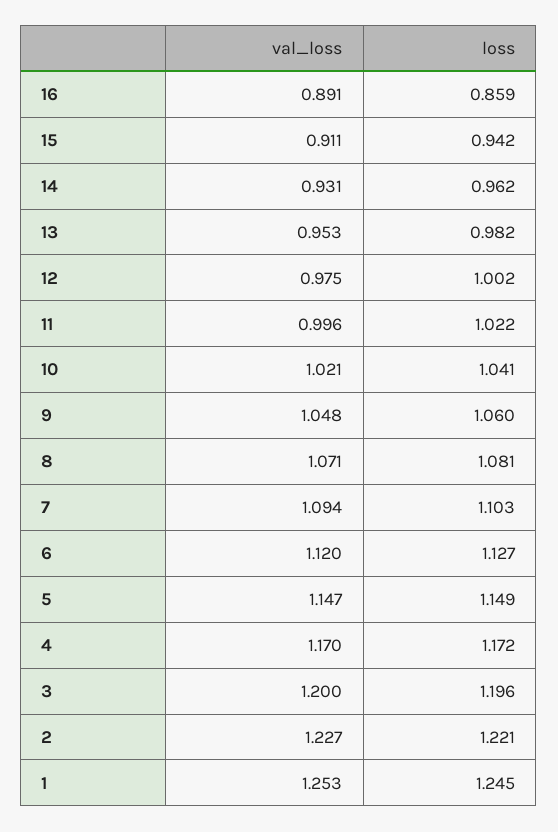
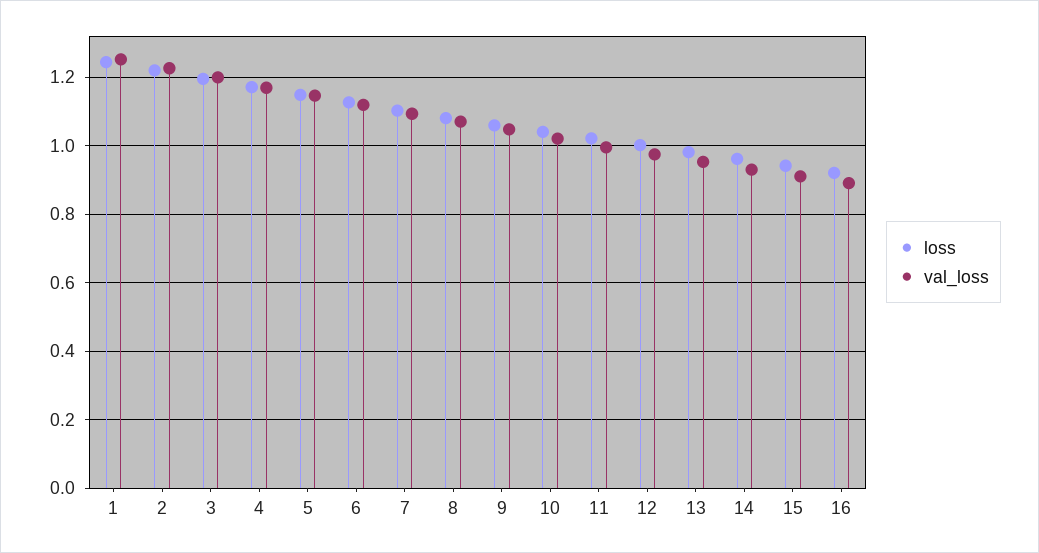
loss, 16: 0.859 -> 0.92

